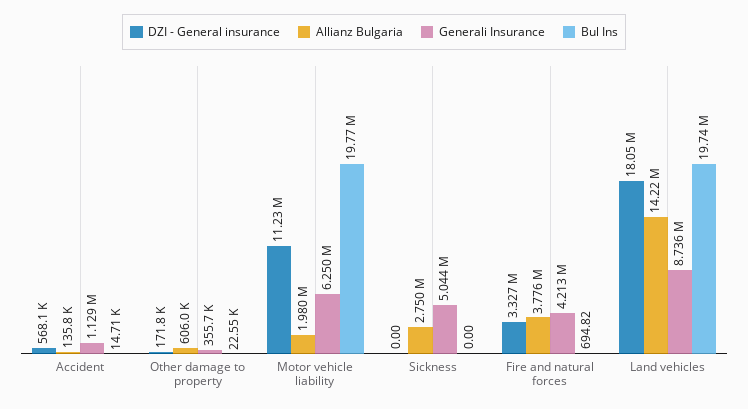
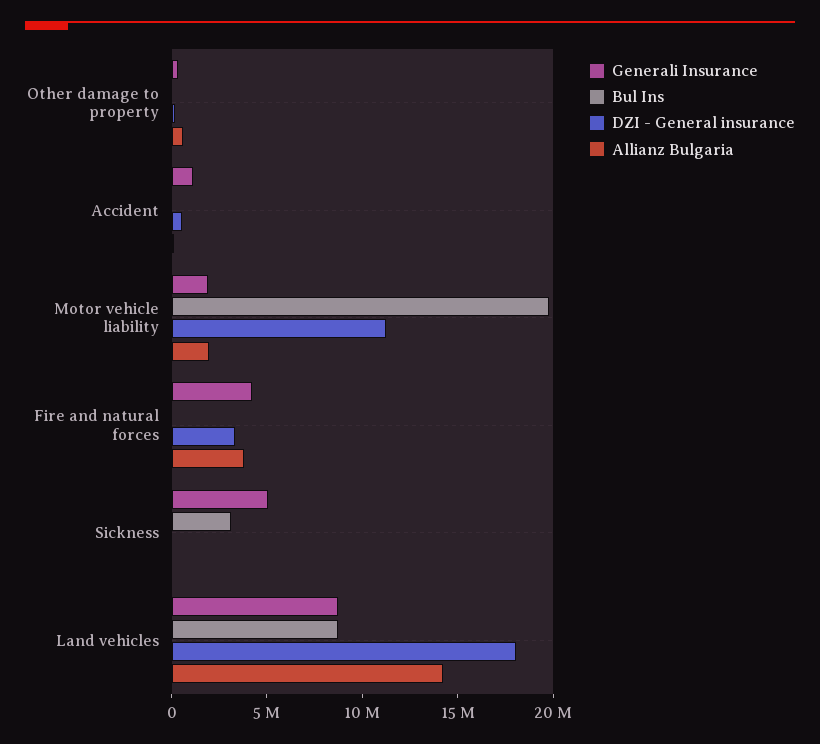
Generali Insurance, Motor vehicle liability: 6250000 -> 2000000
Allianz Bulgaria, Sickness: 2750000 -> 0
Bul Ins, Sickness: 0 -> 3000000
Bul Ins, Land vehicles: 19740000 -> 9000000

